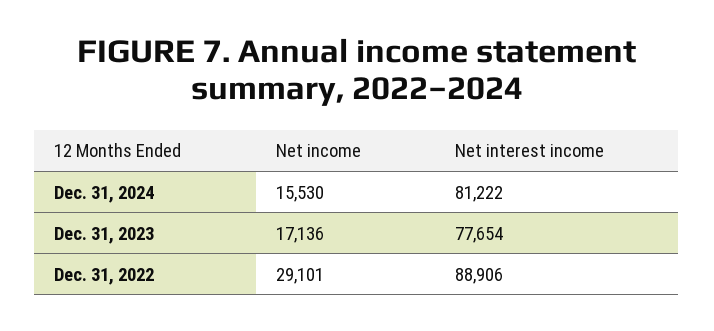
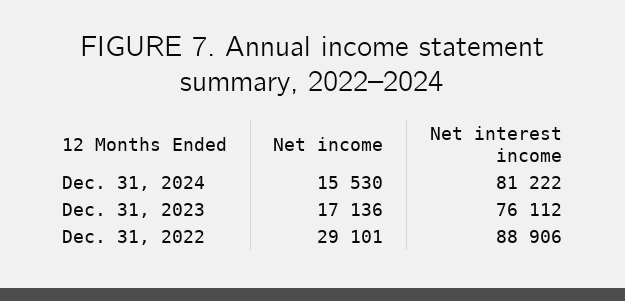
Net interest income, Dec. 31, 2023: 77654 -> 76112

